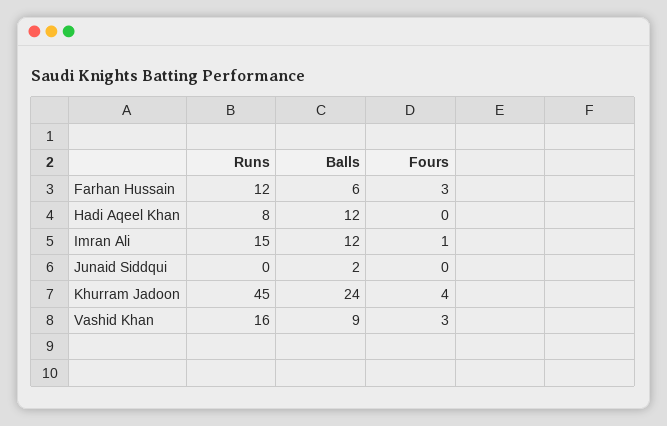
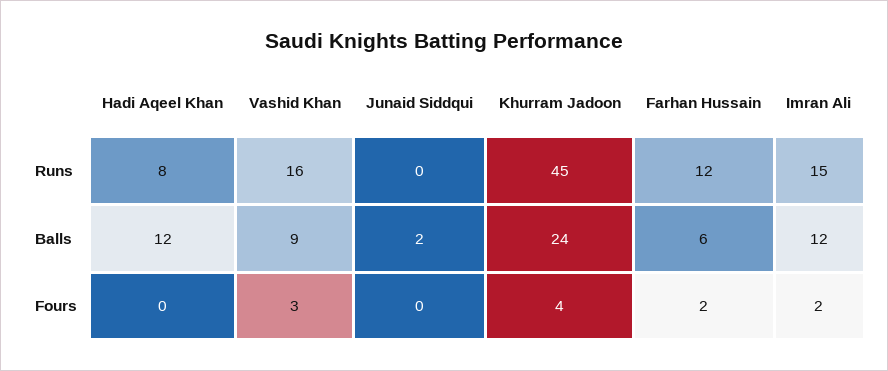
Fours, Farhan Hussain: 3 -> 2
Fours, Imran Ali: 1 -> 2

